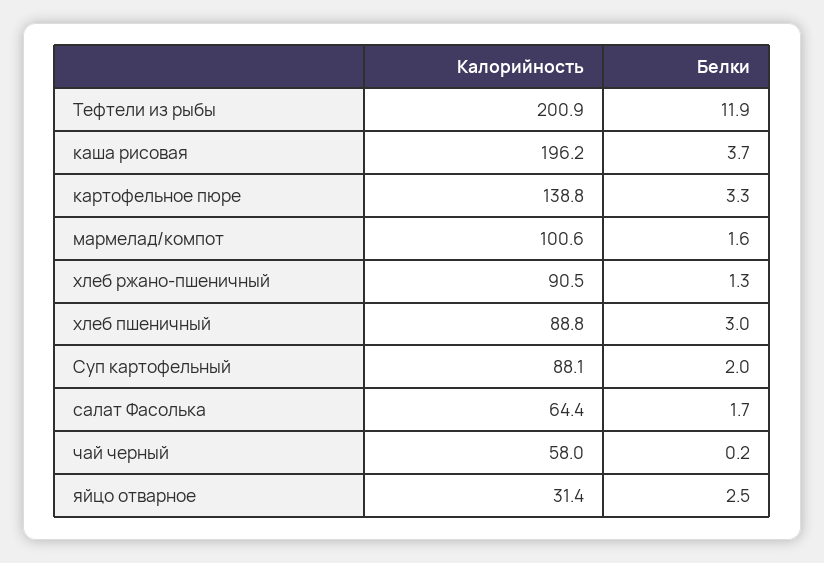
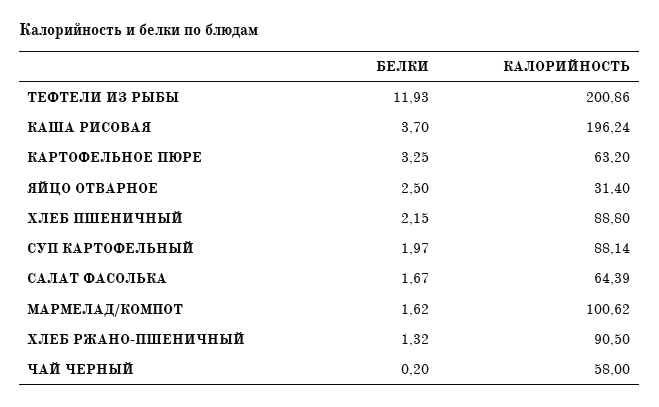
Калорийность, картофельное пюре: 138.8 -> 63.2
Белки, хлеб пшеничный: 3 -> 2.15

